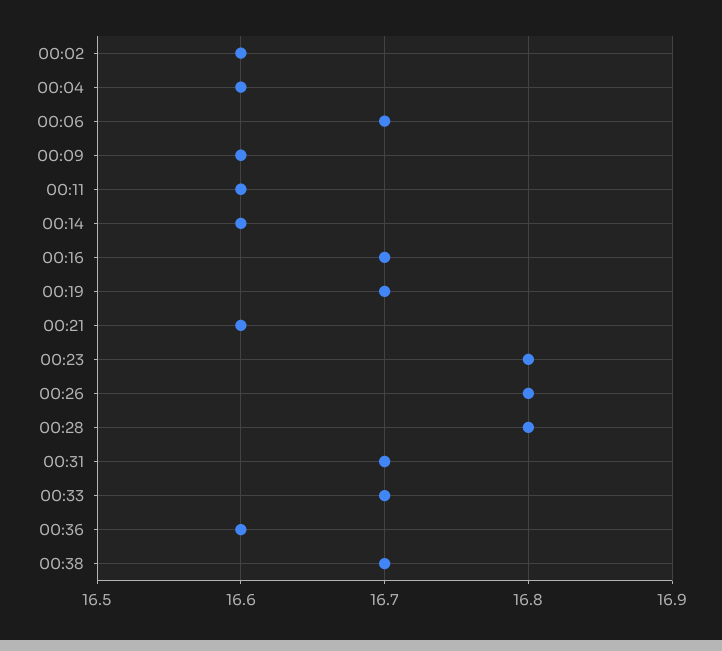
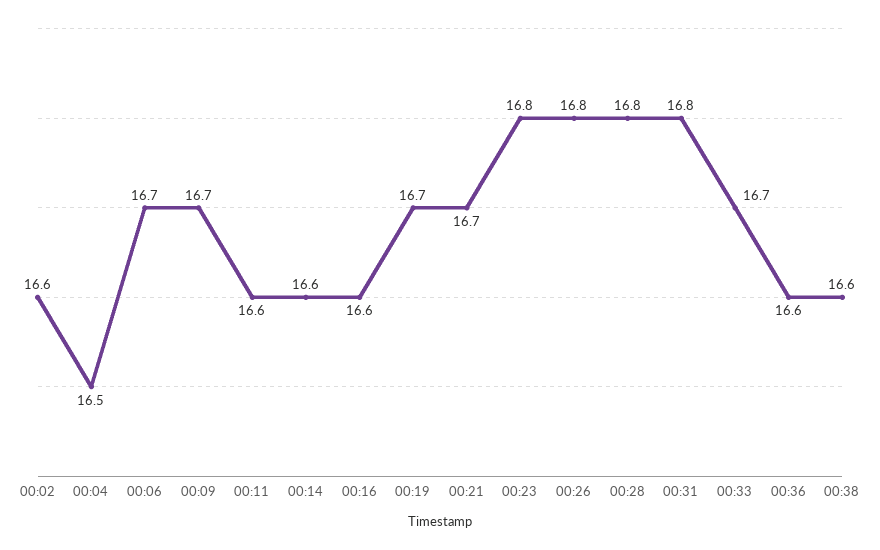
00:04: 16.6 -> 16.5
00:09: 16.6 -> 16.7
00:16: 16.7 -> 16.6
00:21: 16.6 -> 16.7
00:31: 16.7 -> 16.8
00:38: 16.7 -> 16.6

